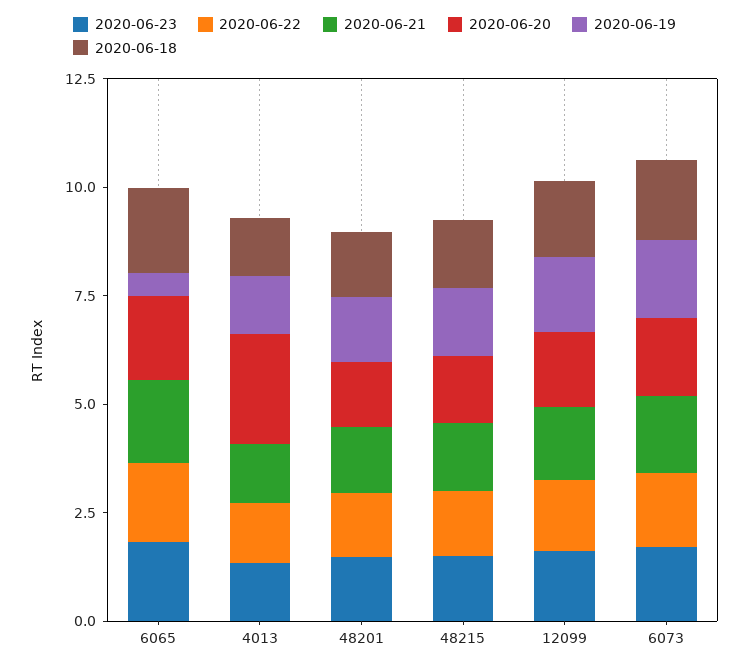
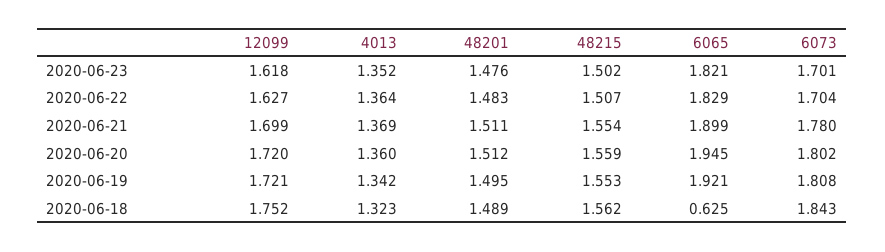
2020-06-19, 6065: 0.5 -> 1.921
2020-06-18, 6065: 2 -> 0.625
2020-06-20, 4013: 2.5 -> 1.36

